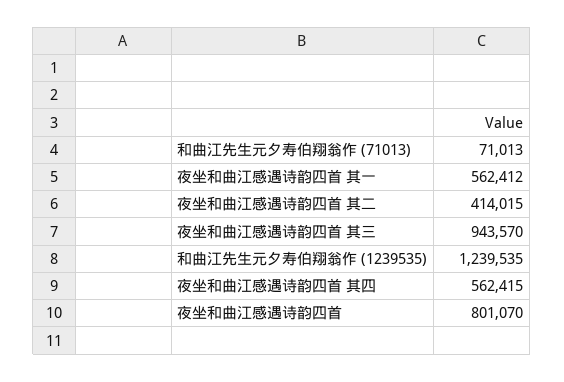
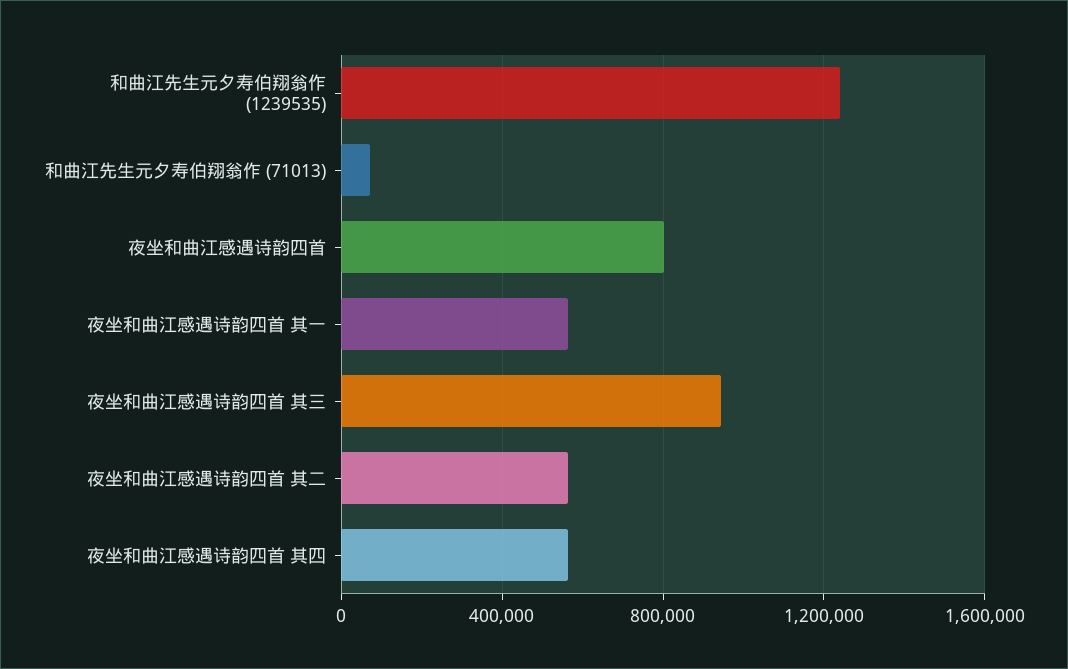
夜坐和曲江感遇诗韵四首 其二: 414015 -> 550000

